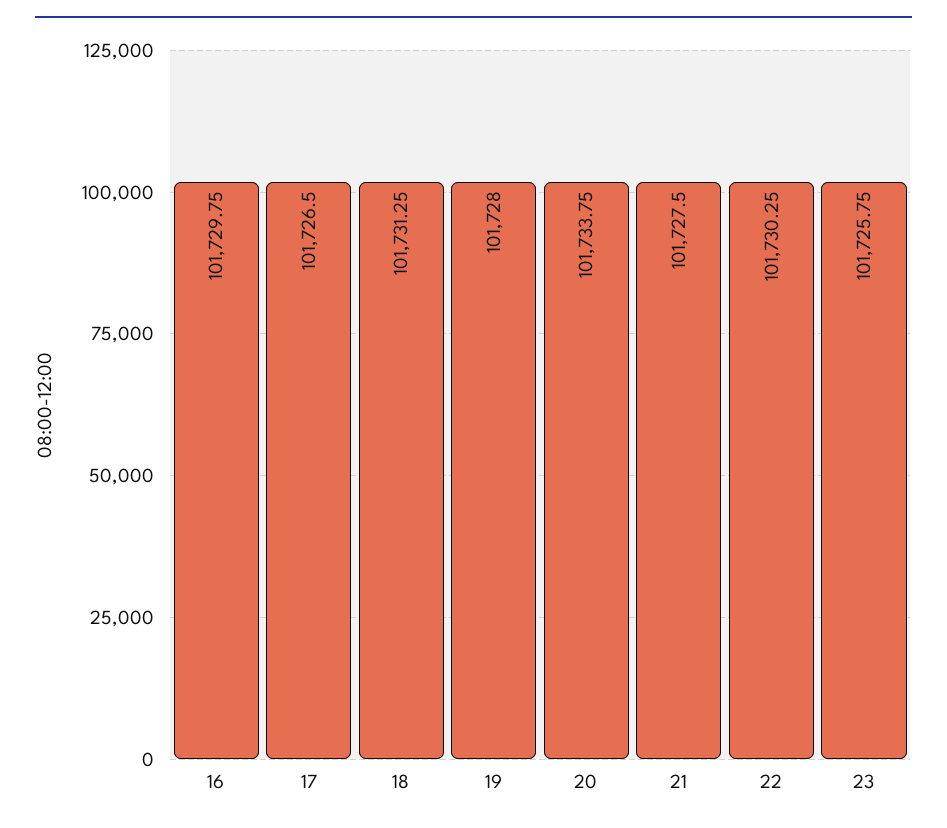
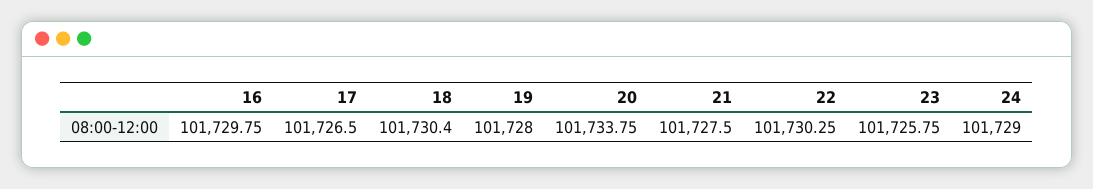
18: 101731.25 -> 101730.4
24: none -> 101729

